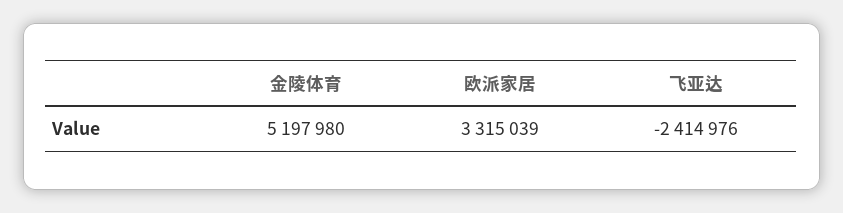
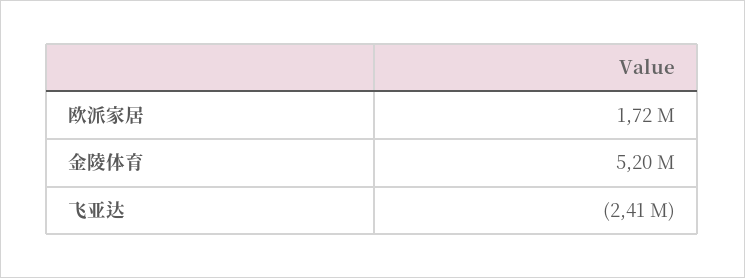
欧派家居: 3315039 -> 1720000

